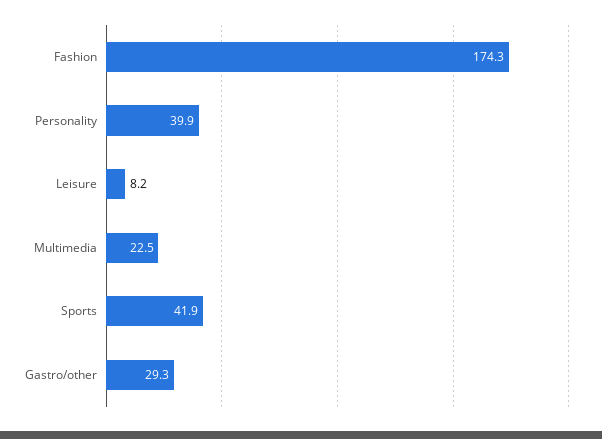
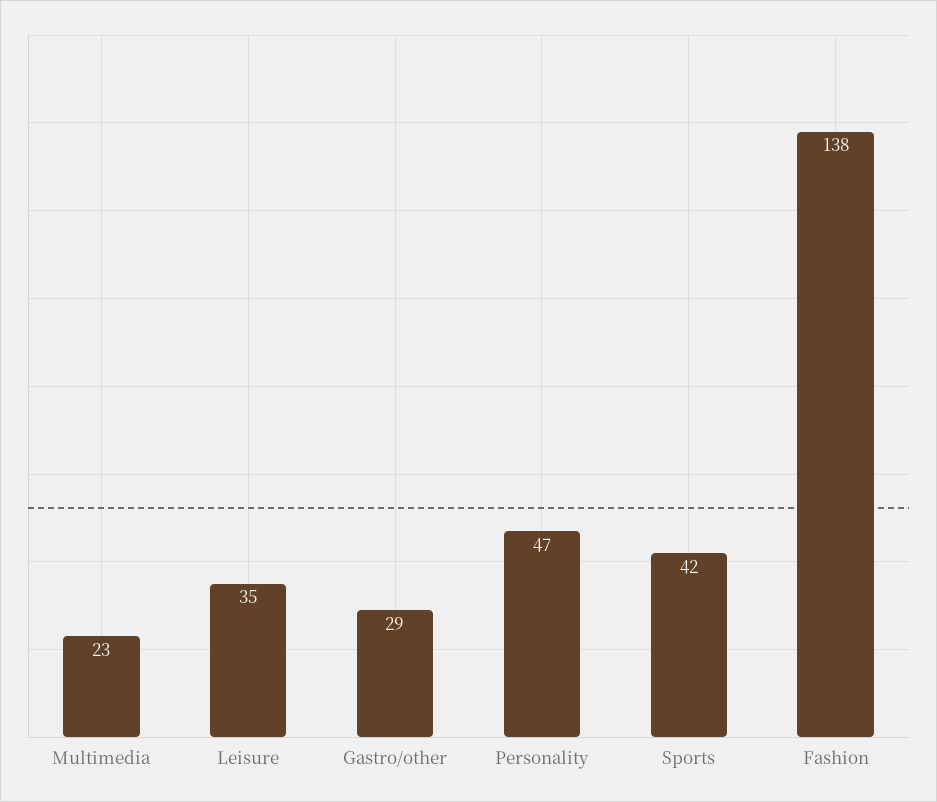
Fashion: 174.3 -> 138
Personality: 39.9 -> 47
Leisure: 8.2 -> 35

